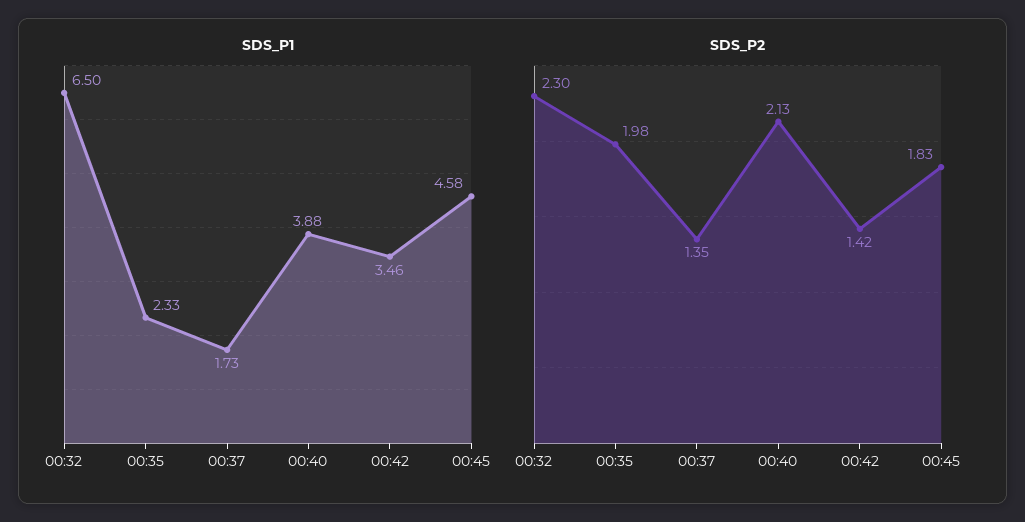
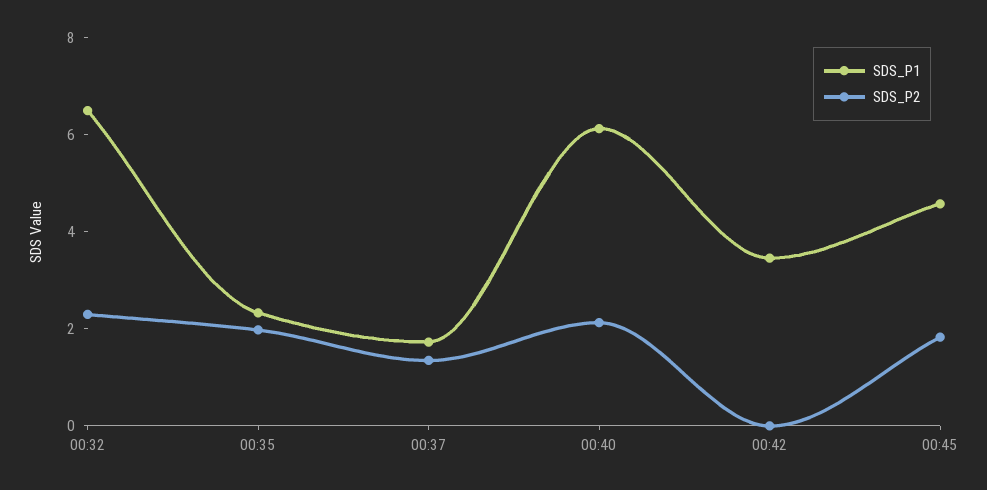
SDS_P1, 00:40: 3.88 -> 6
SDS_P2, 00:42: 1.42 -> 0

